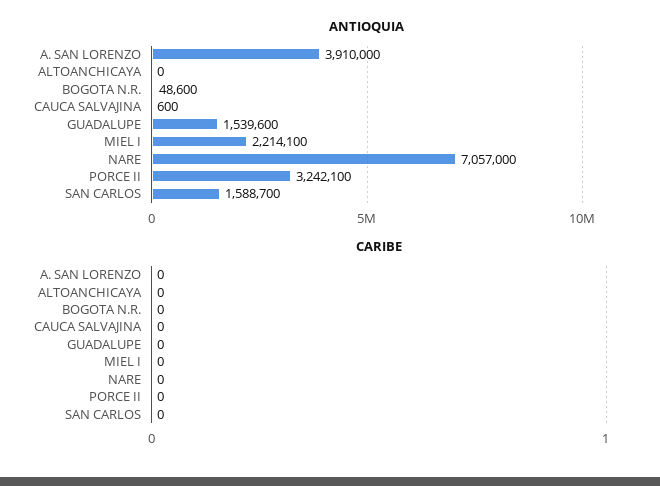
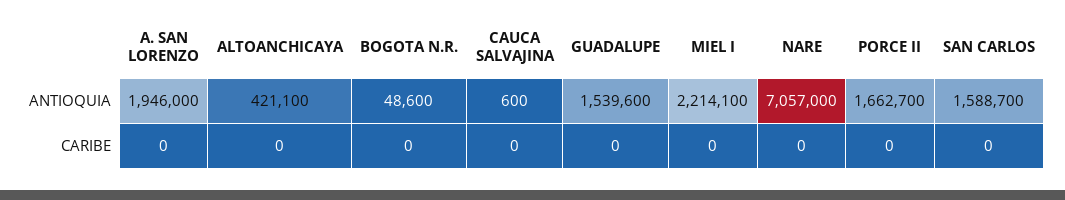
ANTIOQUIA, A. SAN LORENZO: 3910000 -> 1946000
ANTIOQUIA, ALTOANCHICAYA: 0 -> 421100
ANTIOQUIA, PORCE II: 3242100 -> 1662700

